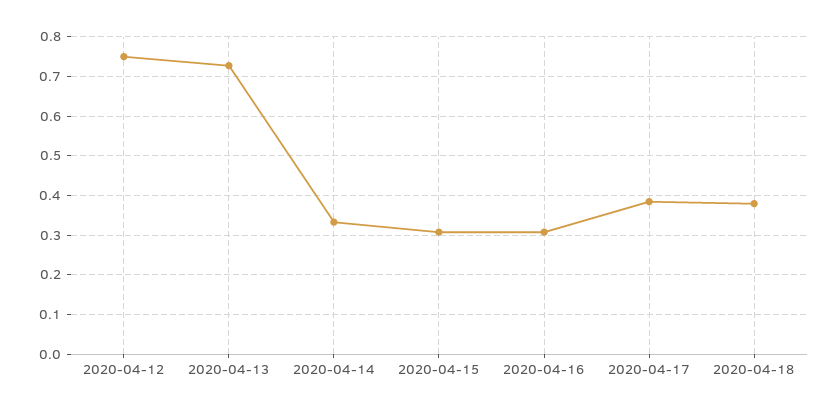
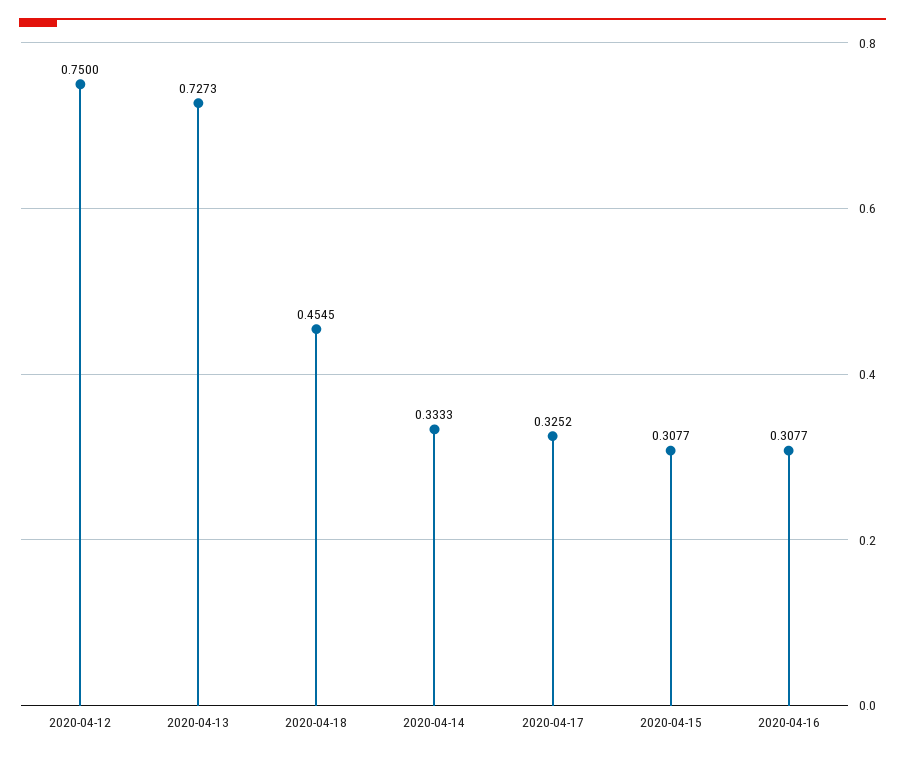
2020-04-17: 0.38 -> 0.3252
2020-04-18: 0.38 -> 0.4545

